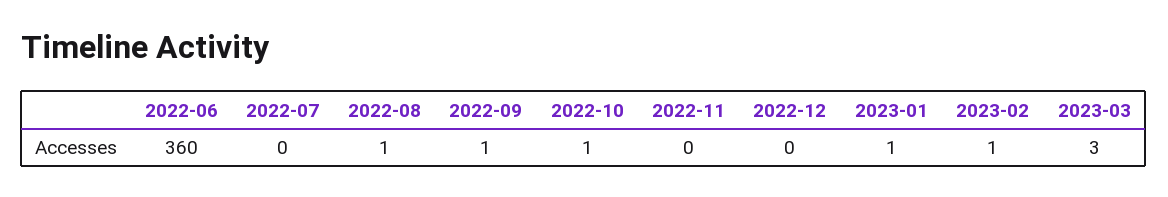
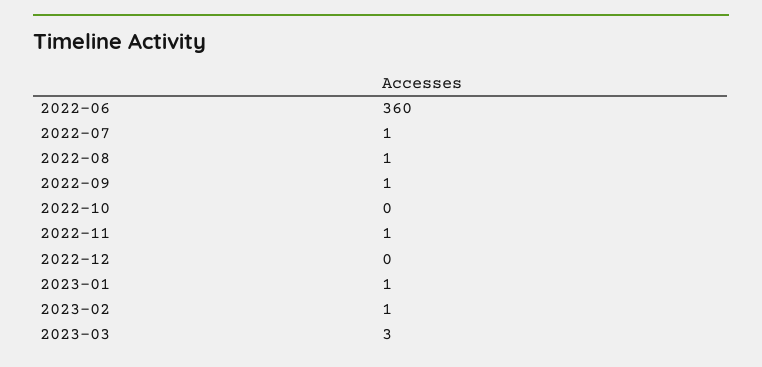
2022-07: 0 -> 1
2022-10: 1 -> 0
2022-11: 0 -> 1

